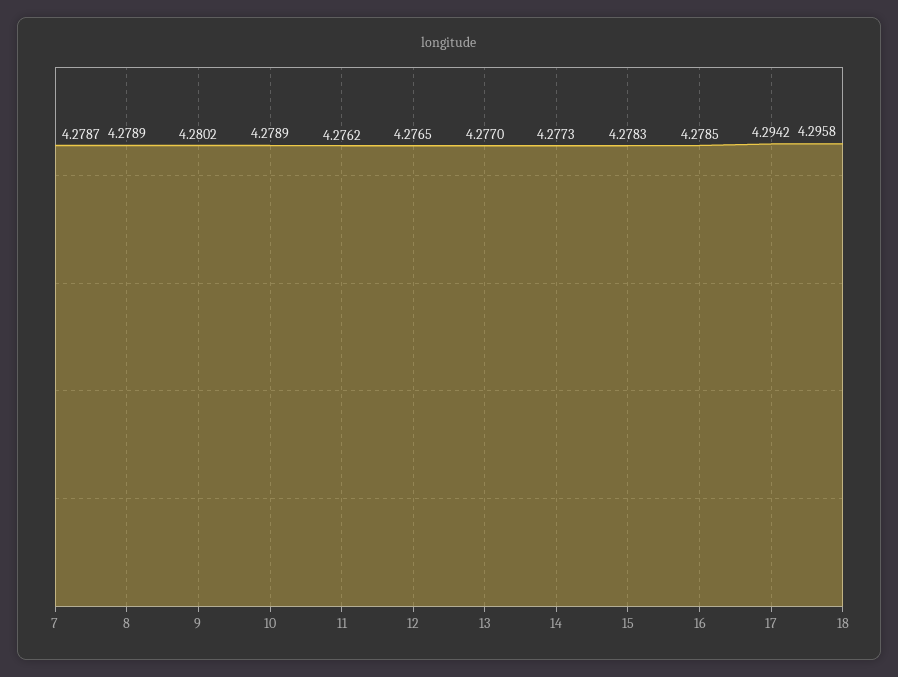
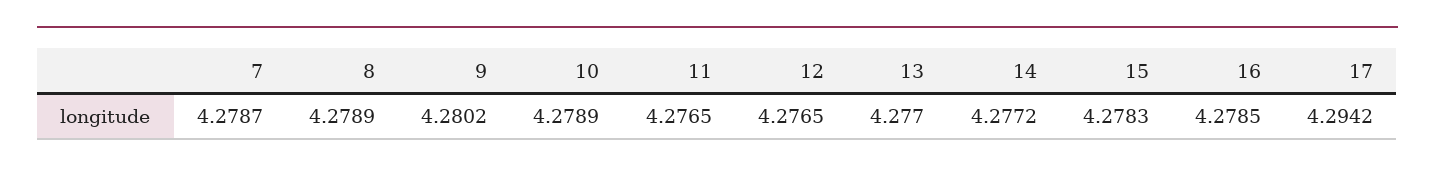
11: 4.2762 -> 4.2765
14: 4.2773 -> 4.2772
18: 4.2958 -> none

